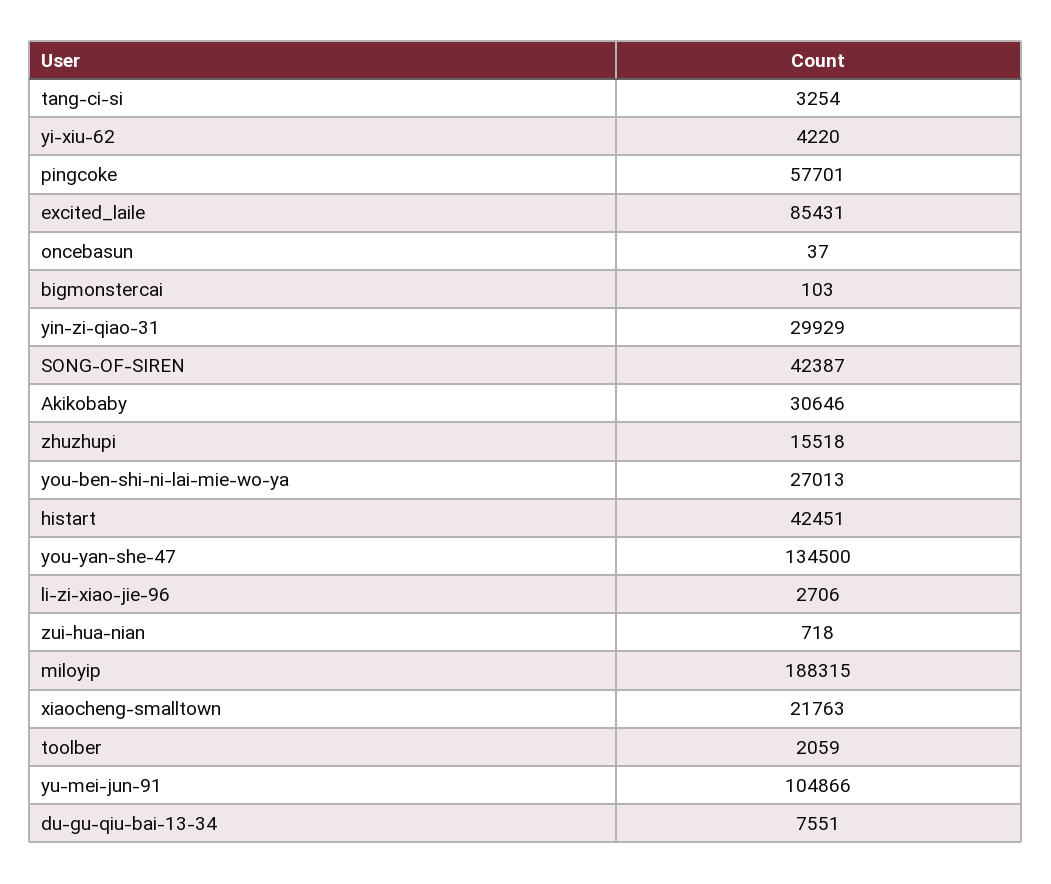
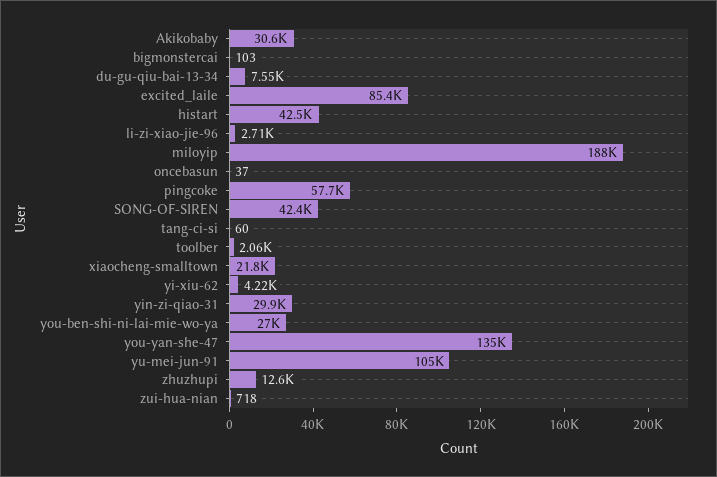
tang-ci-si: 3254 -> 60
zhuzhupi: 15518 -> 12600

